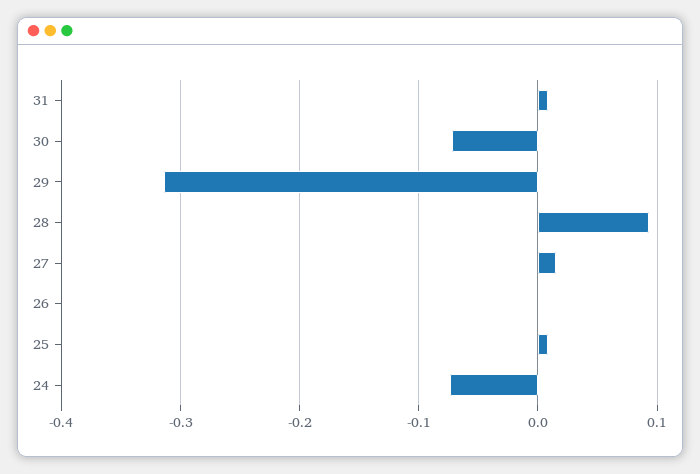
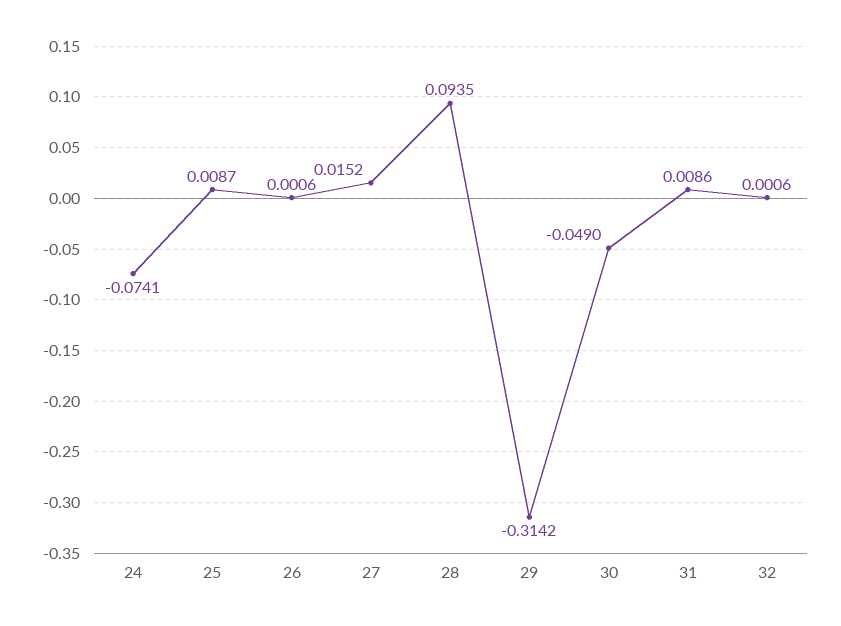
30: -0.07 -> -0.049
32: none -> 0.0006

